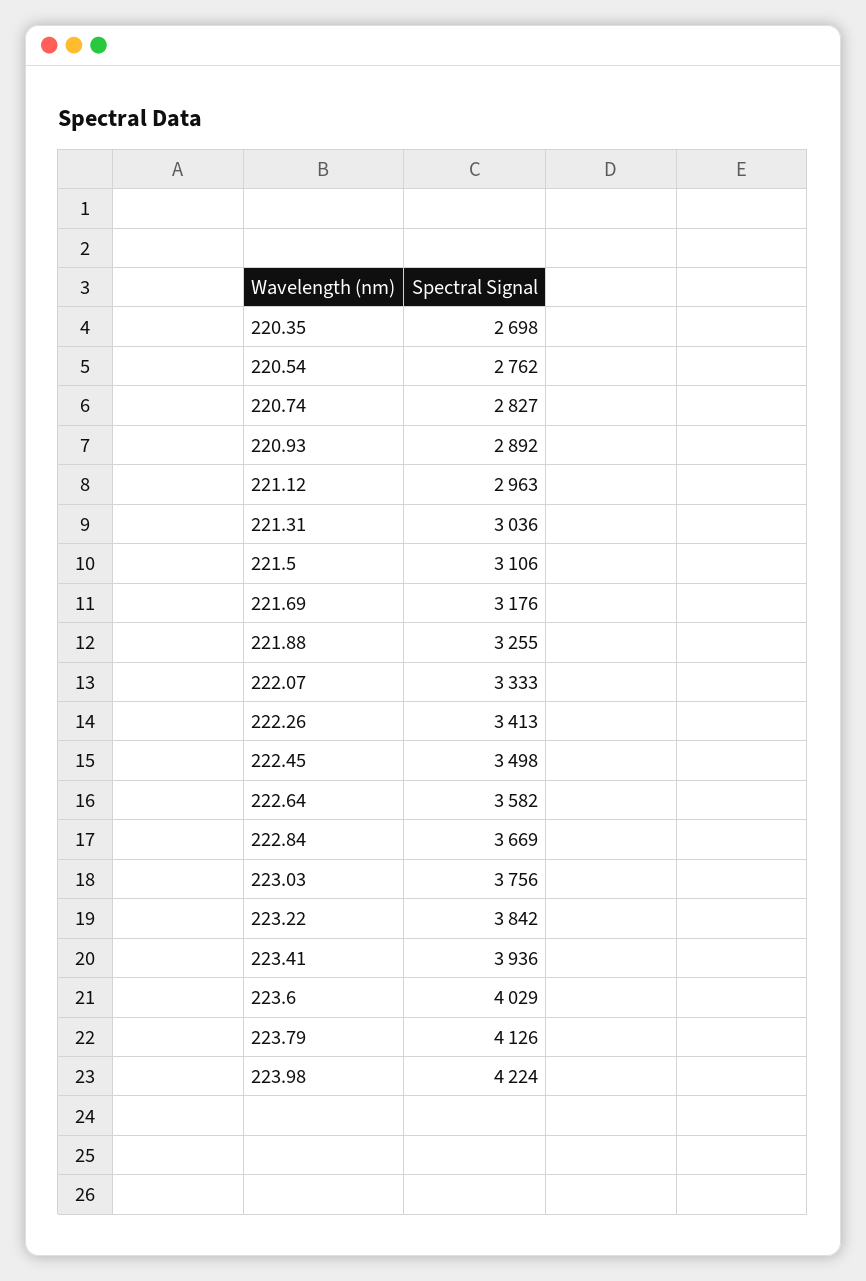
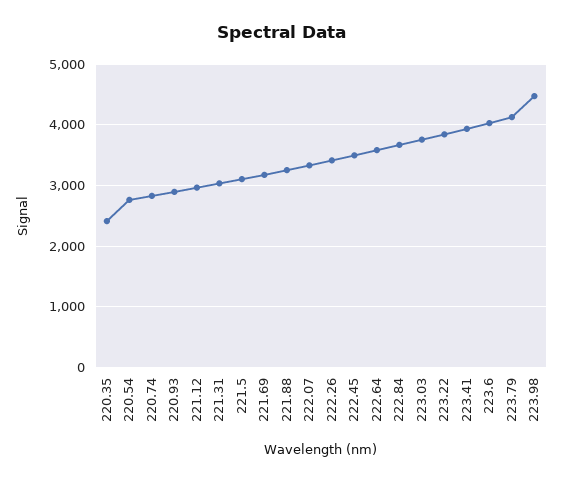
220.35: 2698 -> 2400
223.98: 4224 -> 4500

